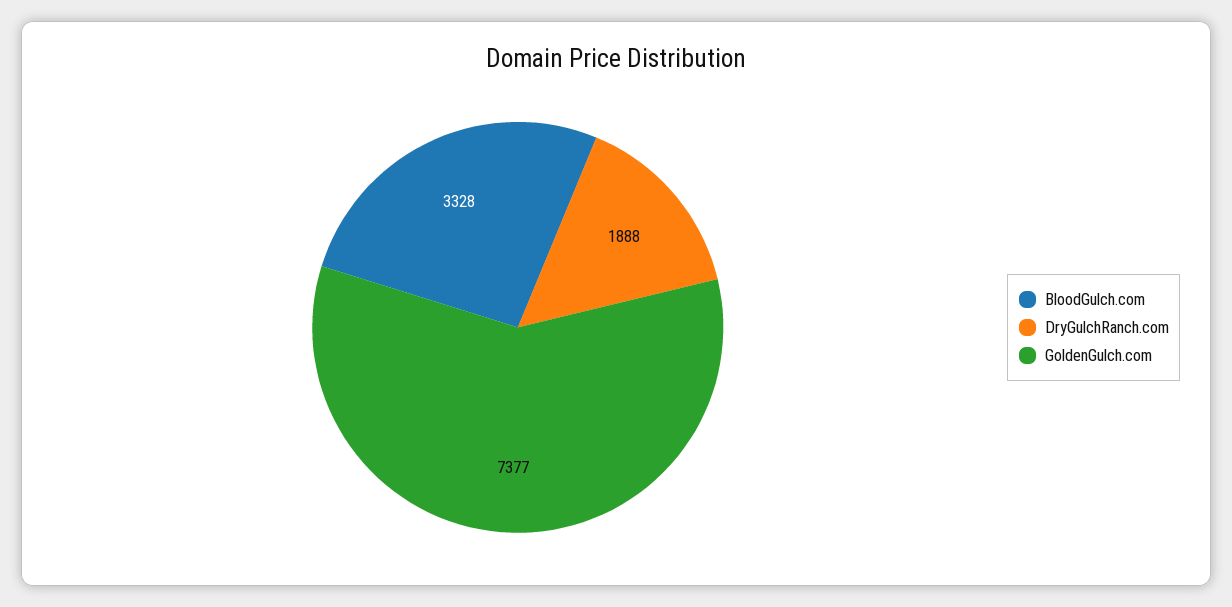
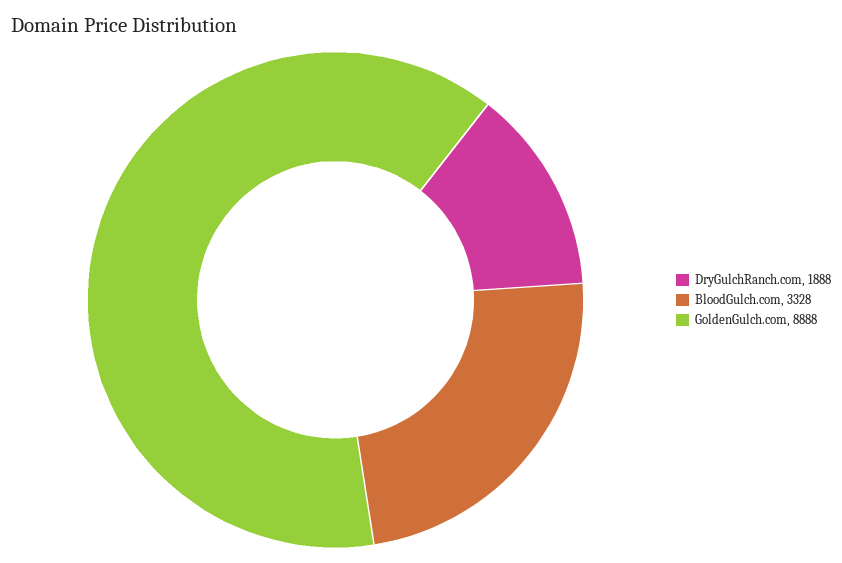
GoldenGulch.com: 7377 -> 8888

